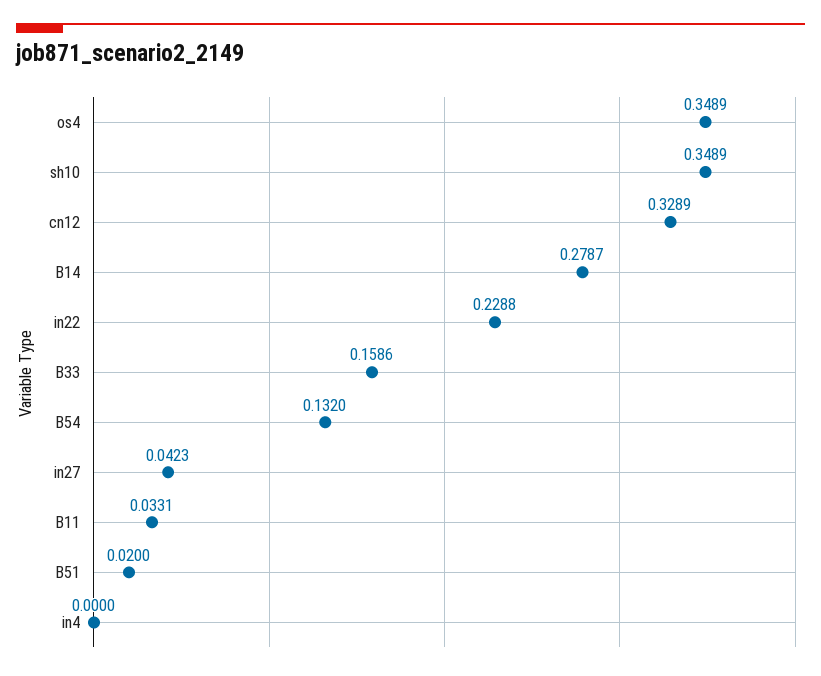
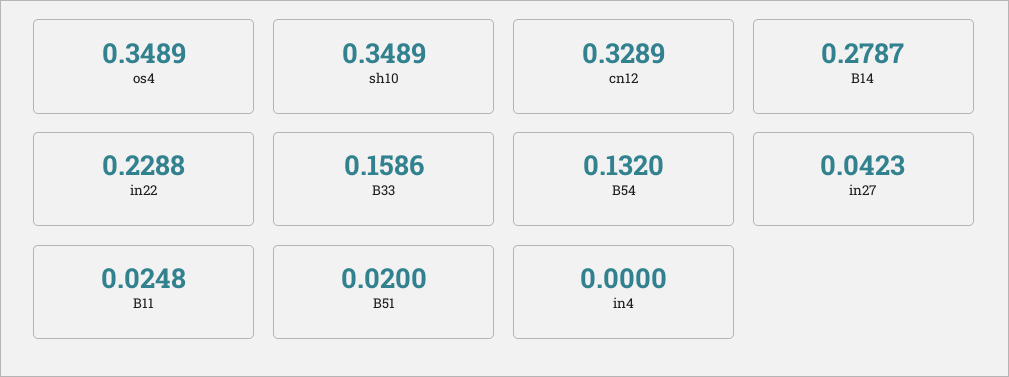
B11: 0.0331 -> 0.0248

